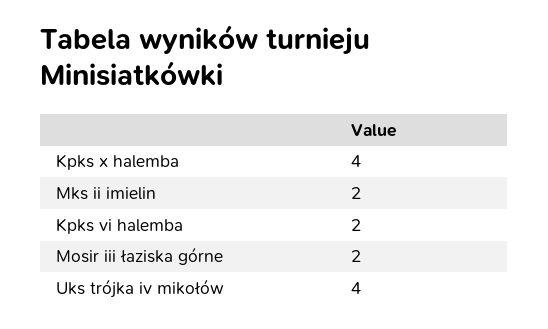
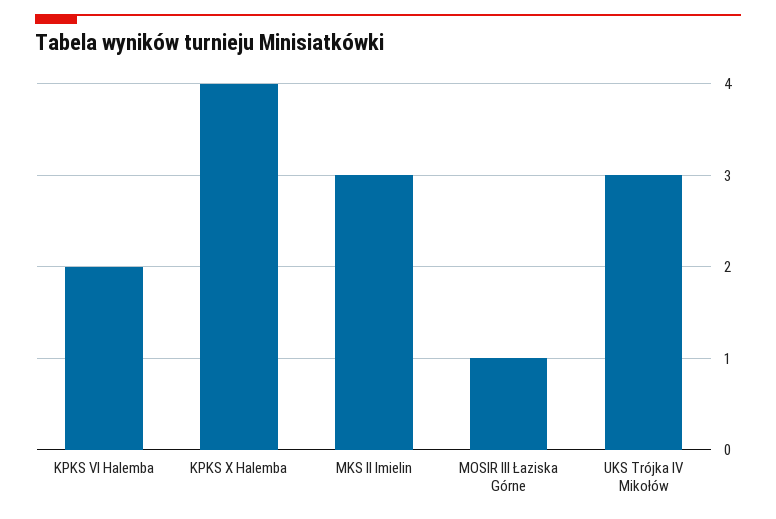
Mks ii imielin: 2 -> 3
Mosir iii łaziska górne: 2 -> 1
Uks trójka iv mikołów: 4 -> 3

